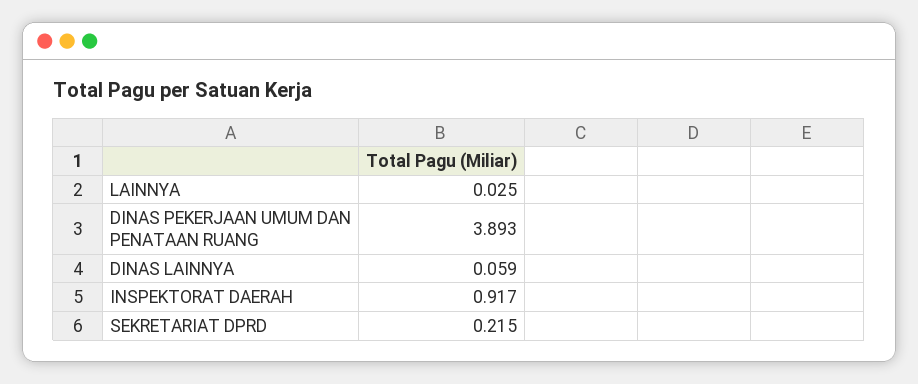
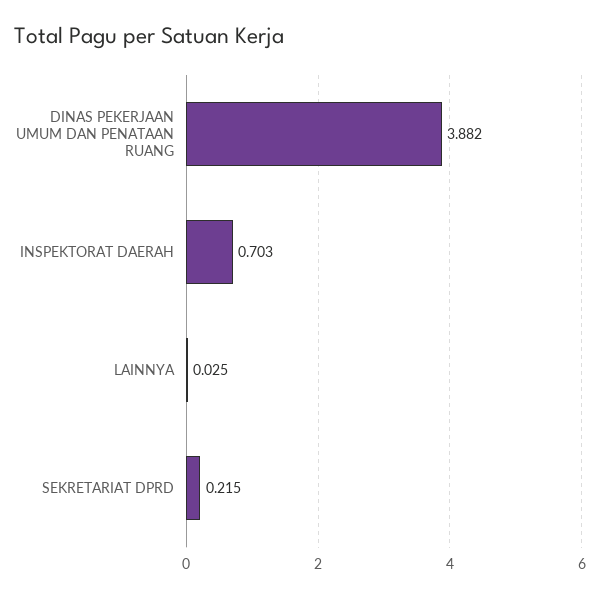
DINAS PEKERJAAN UMUM DAN PENATAAN RUANG: 3.893 -> 3.882
DINAS LAINNYA: 0.059 -> none
INSPEKTORAT DAERAH: 0.917 -> 0.703

